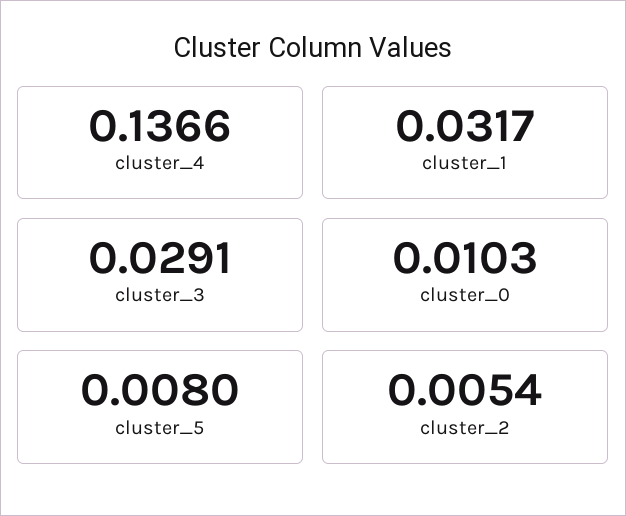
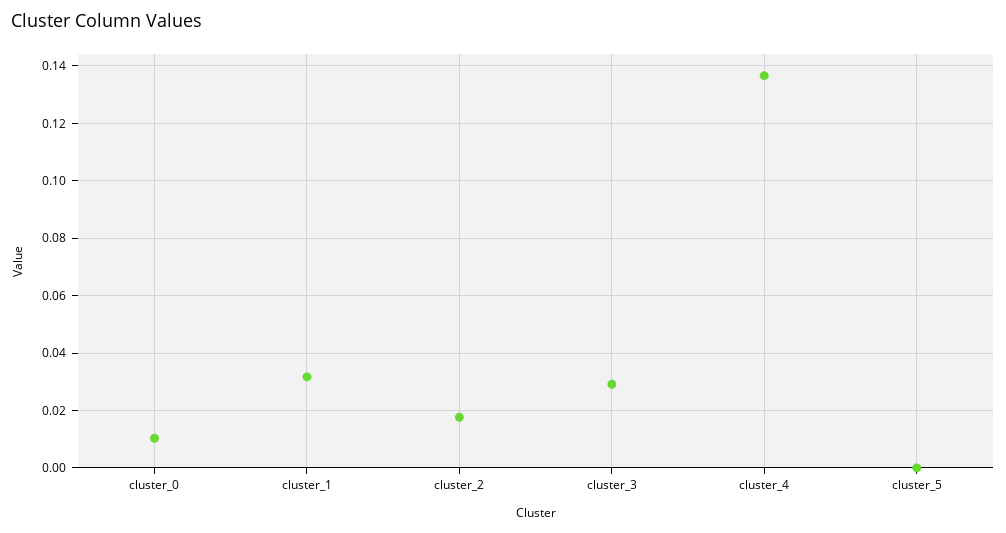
cluster_5: 0.008 -> 0
cluster_2: 0.0054 -> 0.0175

